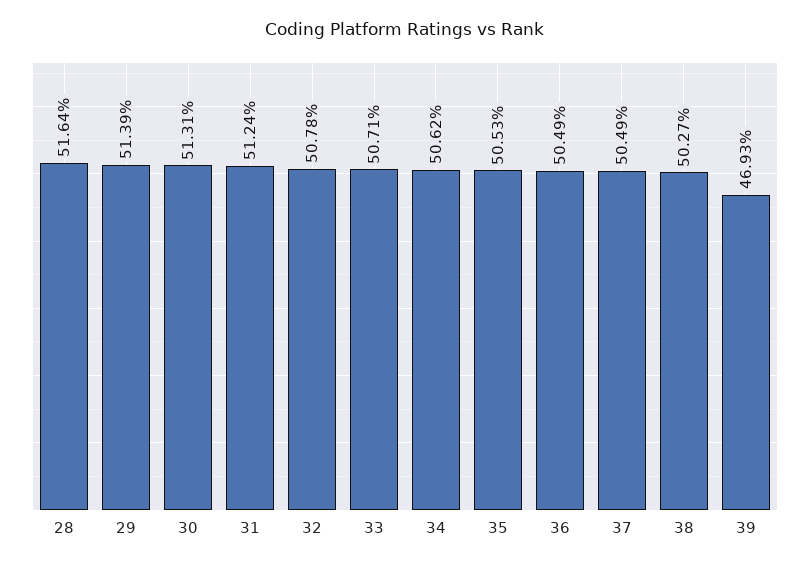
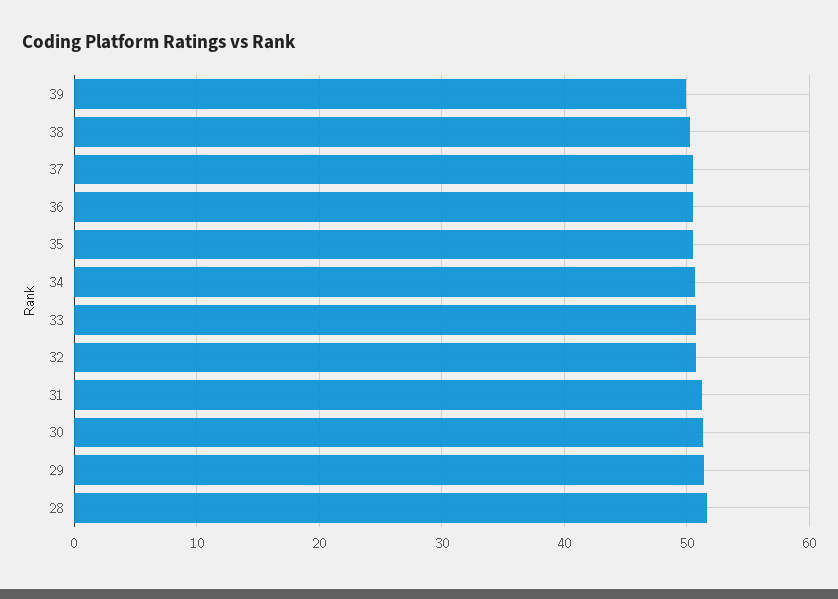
39: 46.93 -> 50

